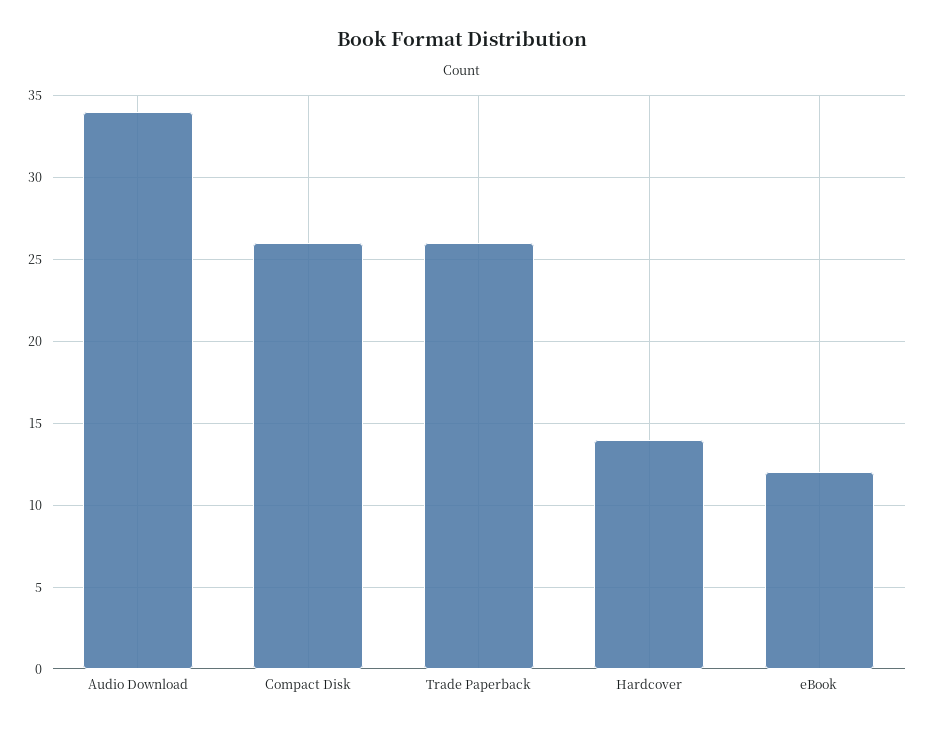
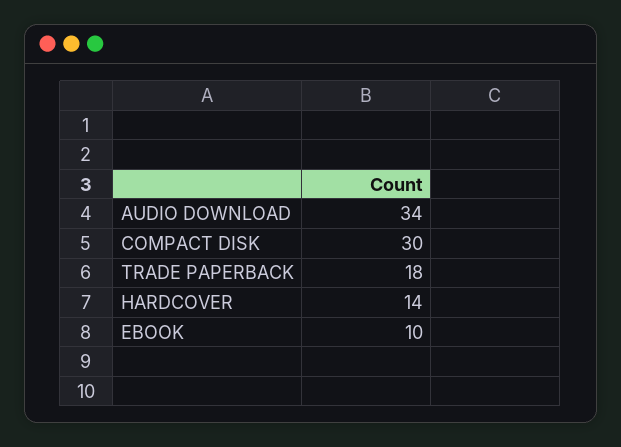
Compact Disk: 26 -> 30
Trade Paperback: 26 -> 18
eBook: 12 -> 10

